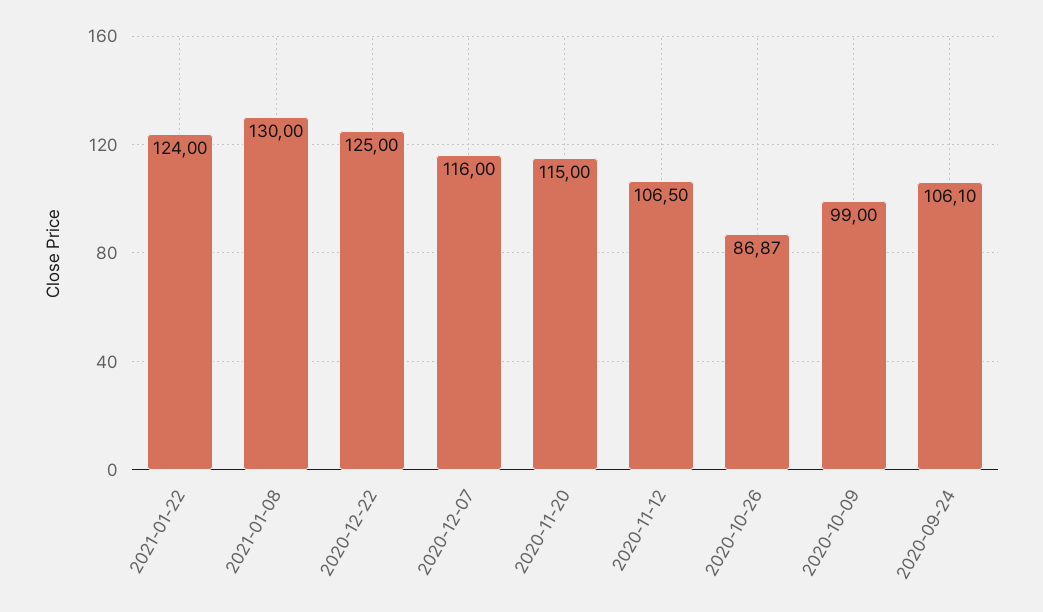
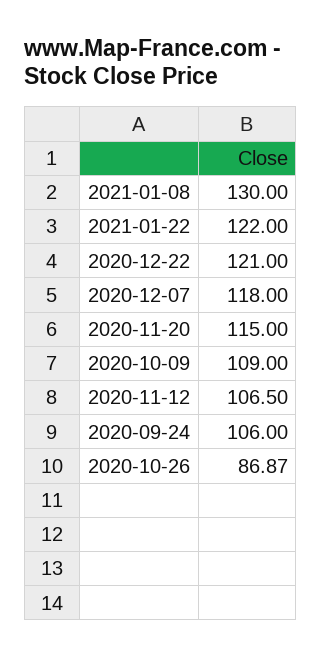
2021-01-22: 124 -> 122
2020-12-22: 125 -> 121
2020-12-07: 116 -> 118
2020-10-09: 99 -> 109
2020-09-24: 106.1 -> 106

